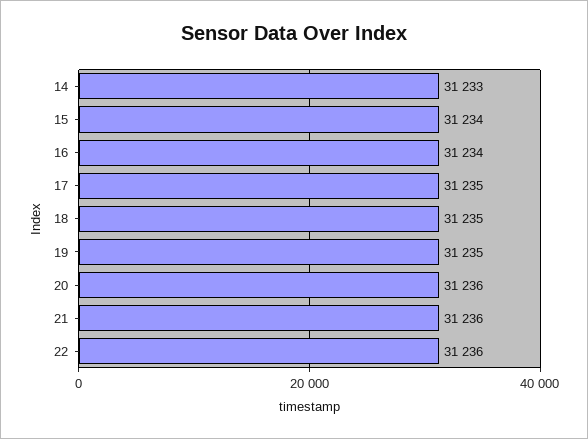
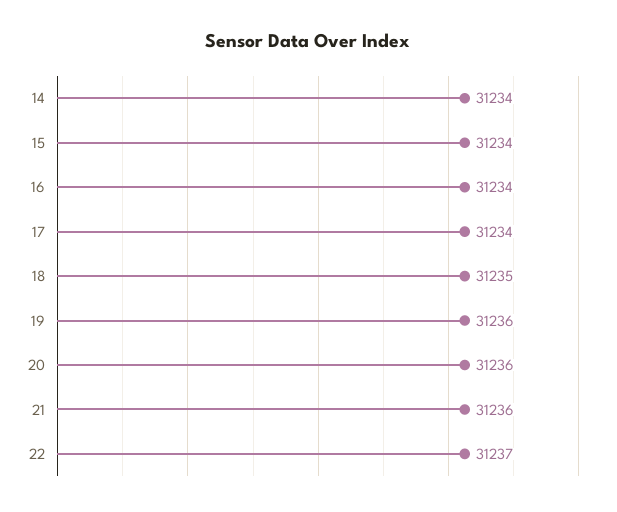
14: 31233 -> 31234
17: 31235 -> 31234
19: 31235 -> 31236
22: 31236 -> 31237

